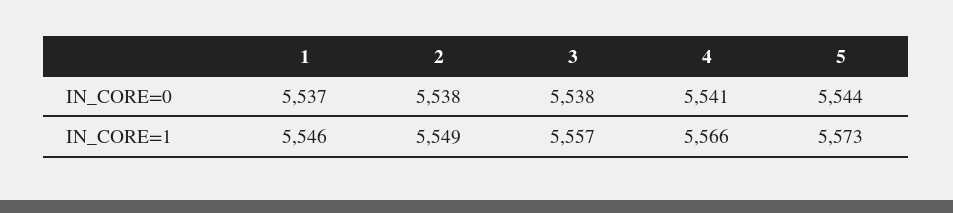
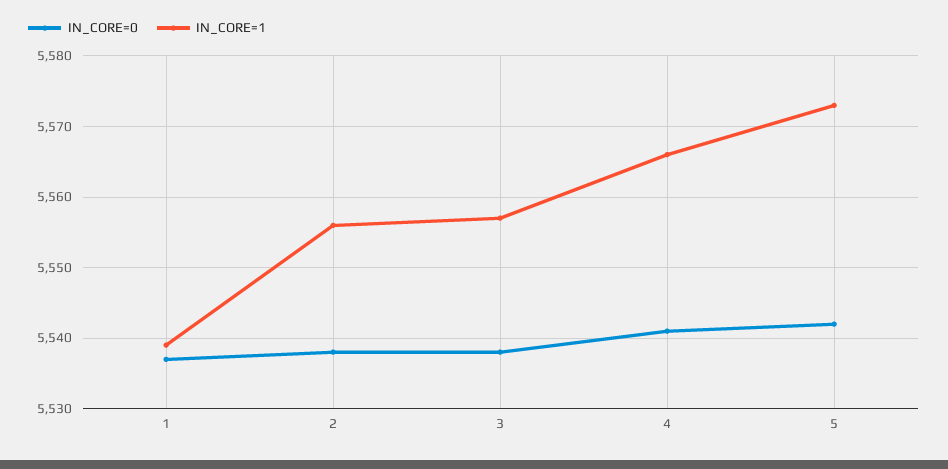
IN_CORE=0, 5: 5544 -> 5542
IN_CORE=1, 1: 5546 -> 5539
IN_CORE=1, 2: 5549 -> 5556

